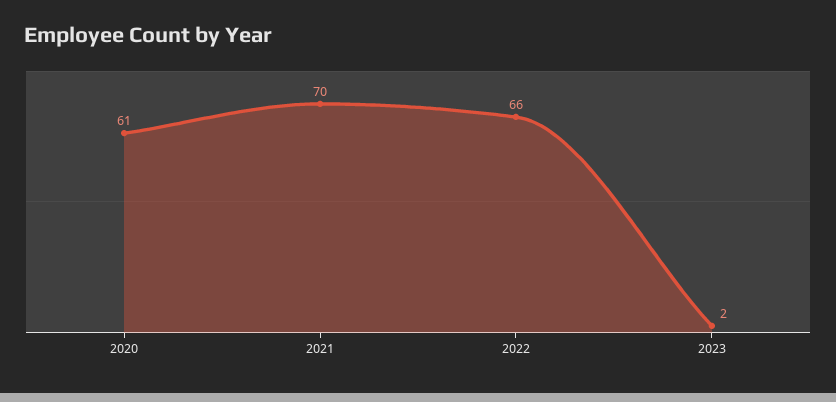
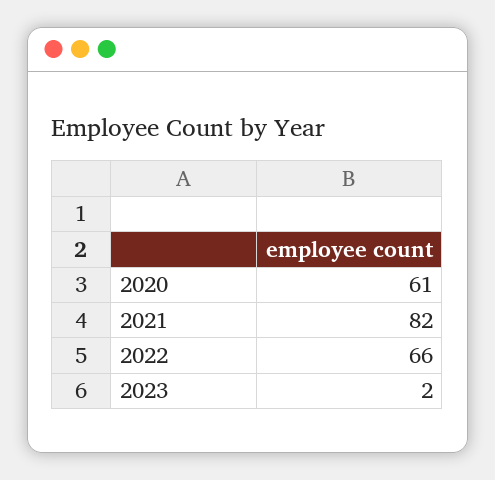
2021: 70 -> 82

